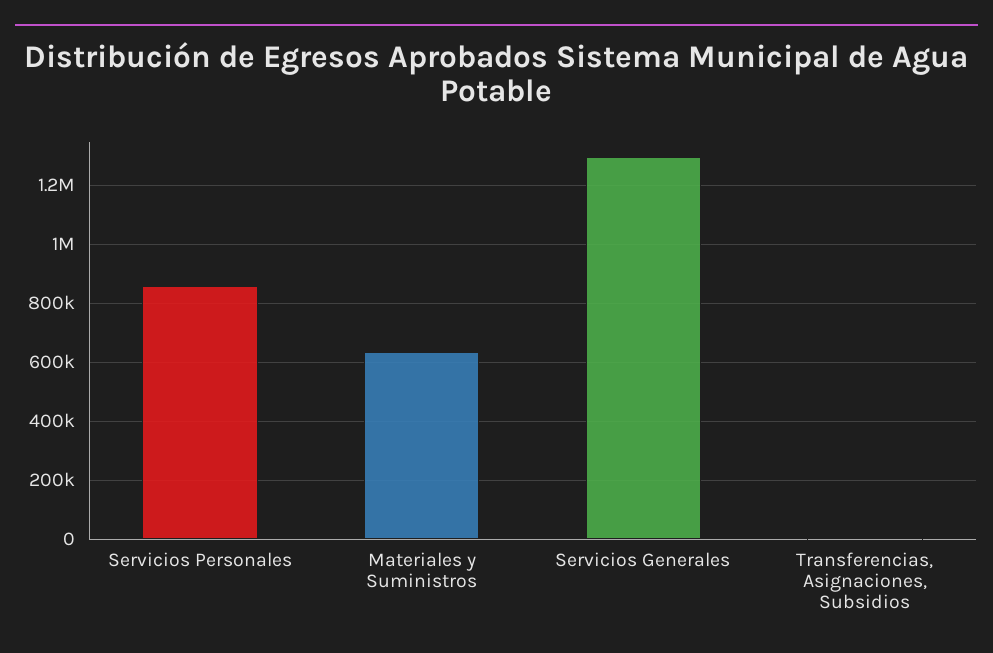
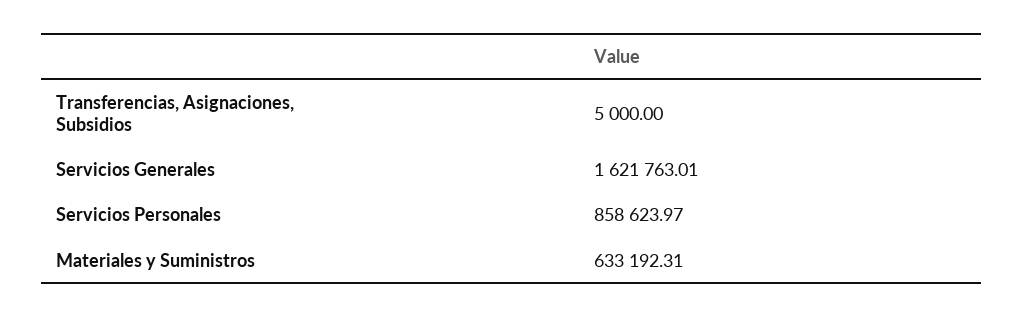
Servicios Generales: 1300000 -> 1621763.01

